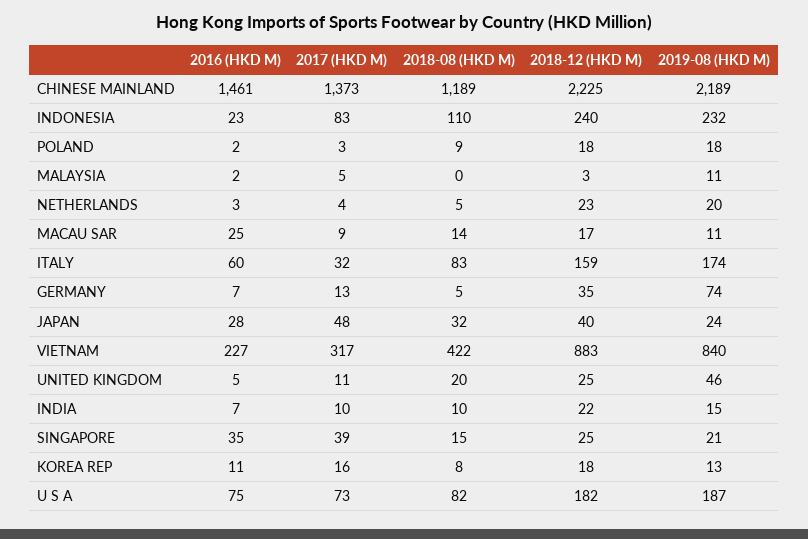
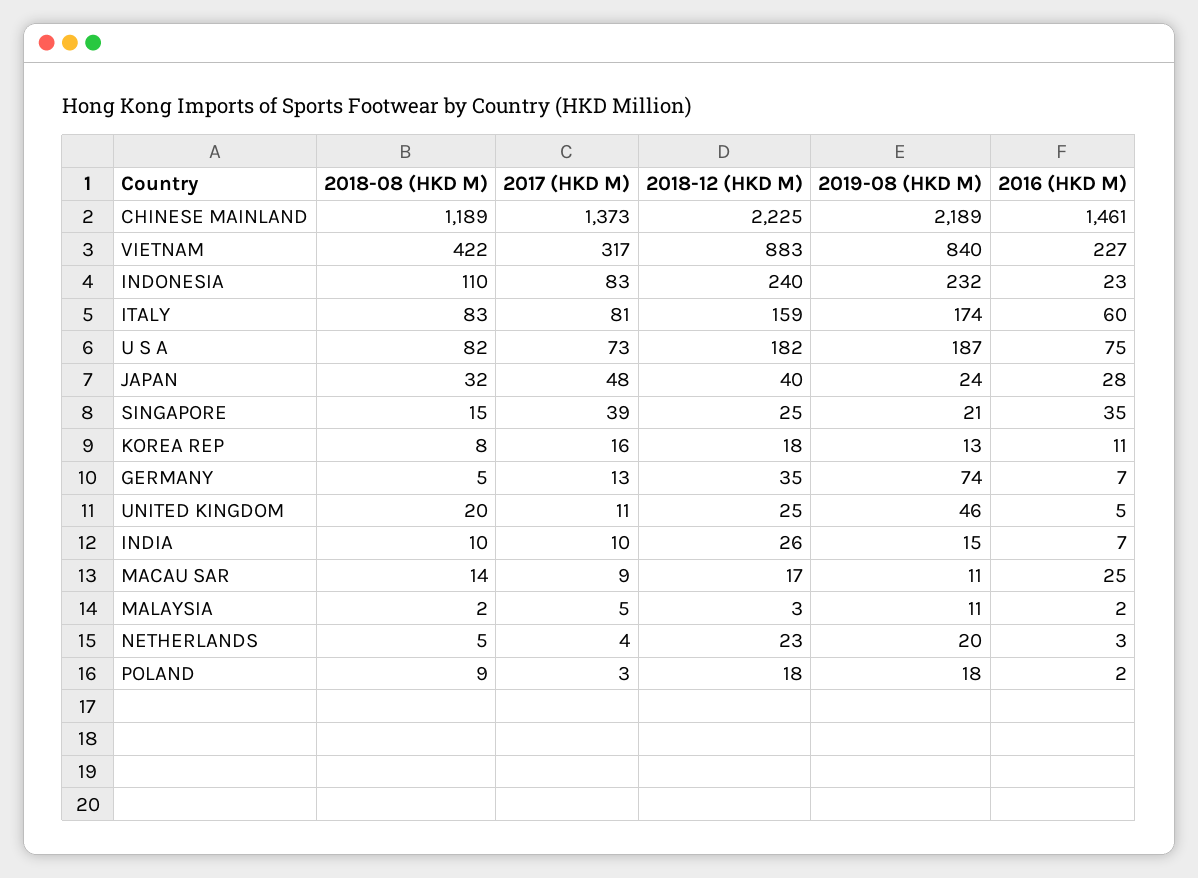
2018-08 (HKD M), MALAYSIA: 0 -> 2
2017 (HKD M), ITALY: 32 -> 81
2018-12 (HKD M), INDIA: 22 -> 26

